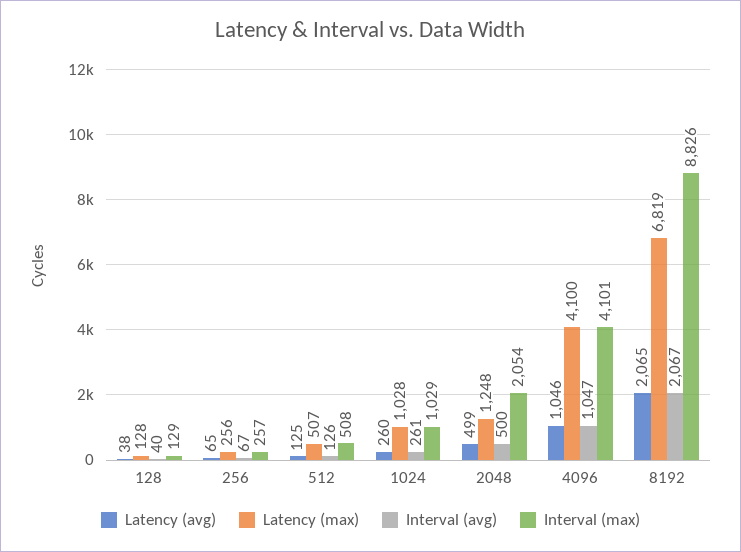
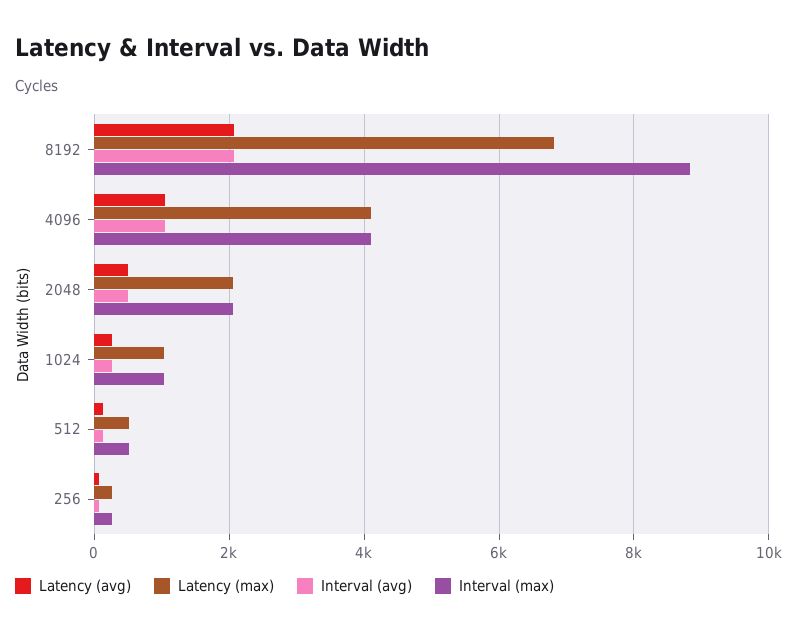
Latency (avg), 128: 38 -> none
Latency (max), 128: 128 -> none
Interval (avg), 128: 40 -> none
Interval (max), 128: 129 -> none
Latency (max), 2048: 1248 -> 2000

